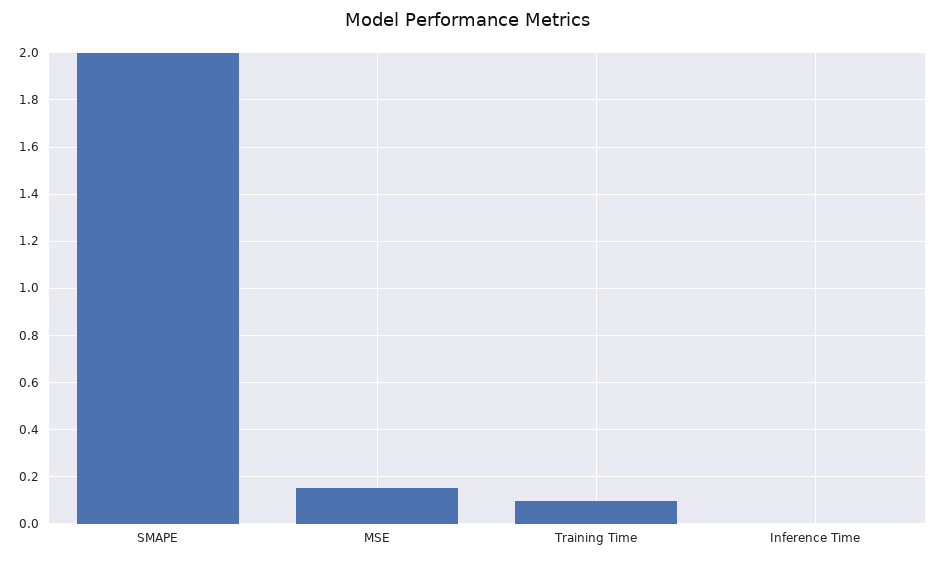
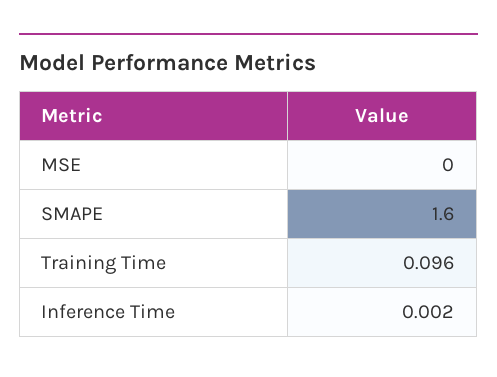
SMAPE: 2 -> 1.6
MSE: 0.15 -> 0

